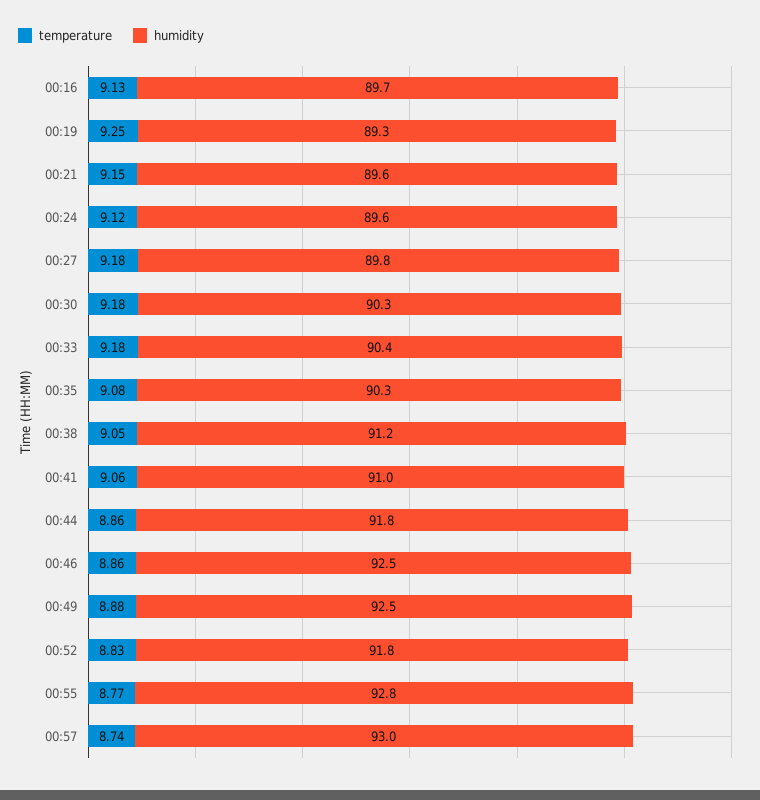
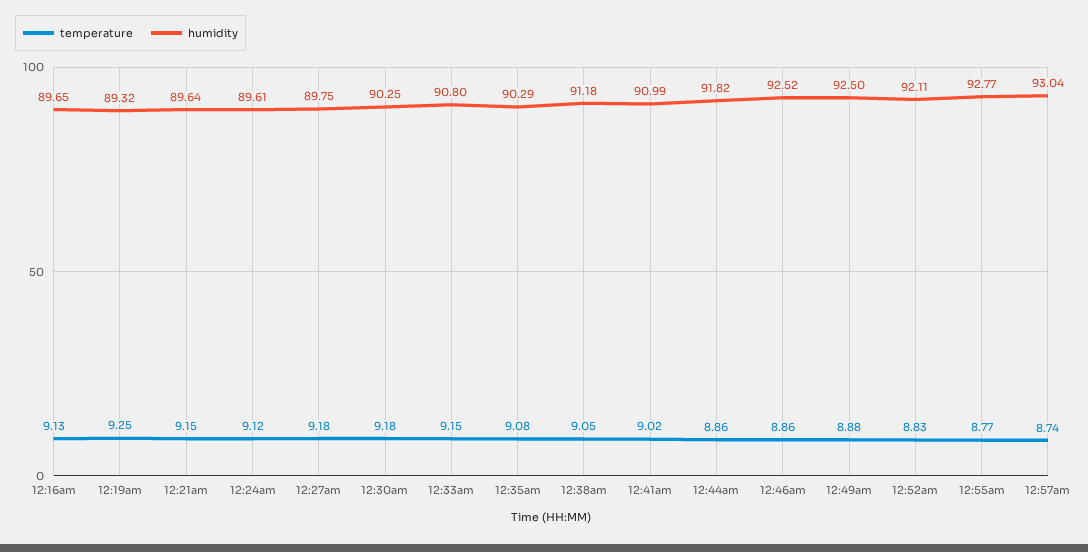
temperature, 00:33: 9.18 -> 9.15
humidity, 00:33: 90.4 -> 90.8
temperature, 00:41: 9.06 -> 9.02
humidity, 00:52: 91.8 -> 92.11

